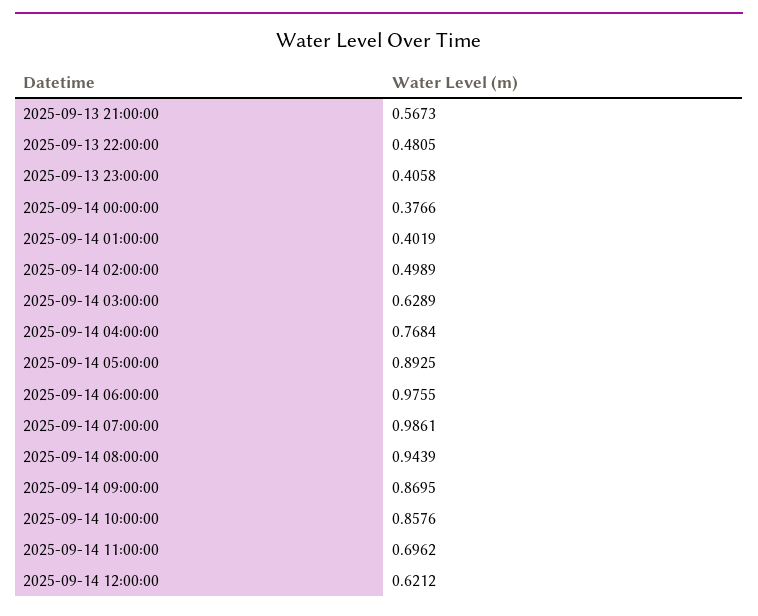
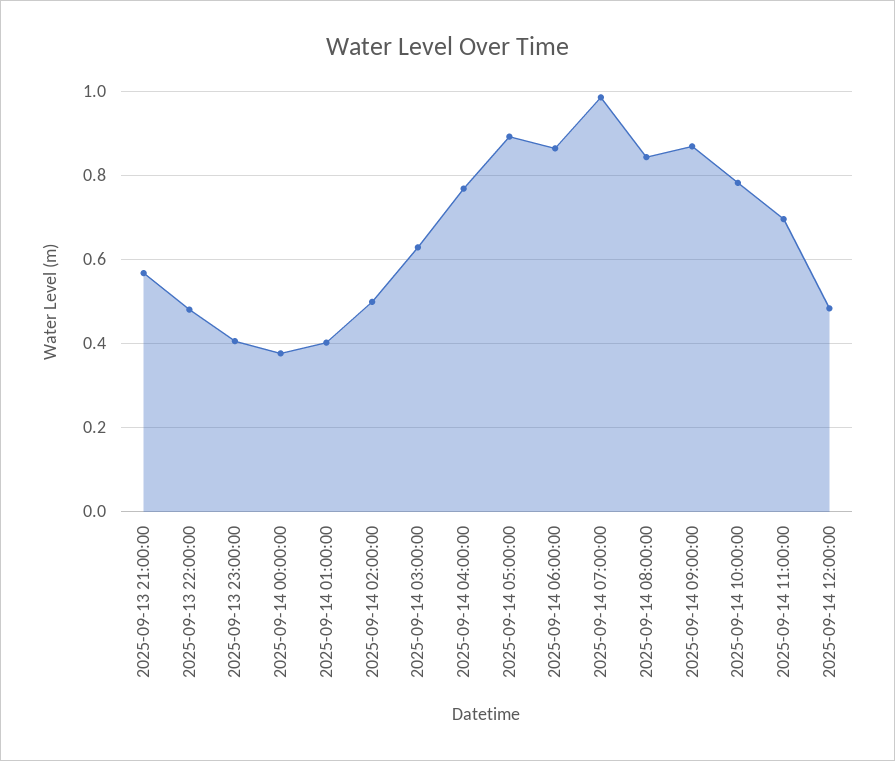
2025-09-14 06:00:00: 0.9755 -> 0.86
2025-09-14 08:00:00: 0.9439 -> 0.84
2025-09-14 10:00:00: 0.8576 -> 0.78
2025-09-14 12:00:00: 0.6212 -> 0.48

